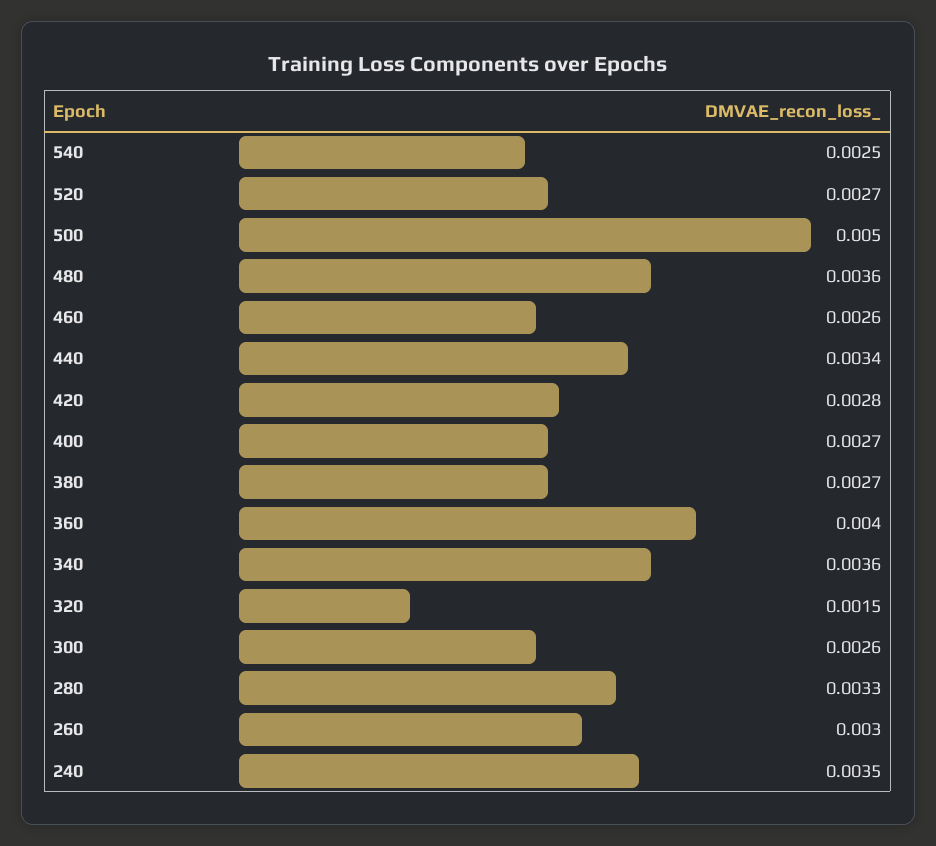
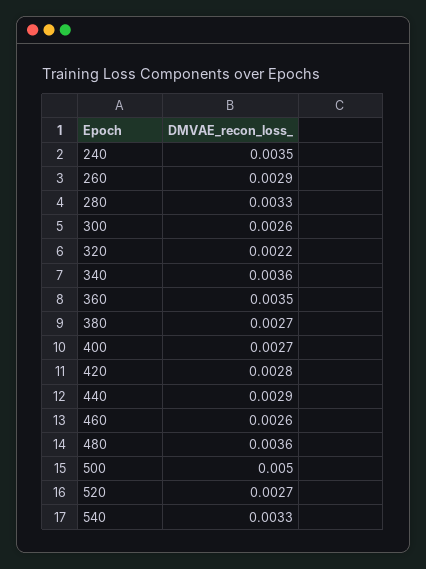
540: 0.0025 -> 0.0033
440: 0.0034 -> 0.0029
360: 0.004 -> 0.0035
320: 0.0015 -> 0.0022
260: 0.003 -> 0.0029

